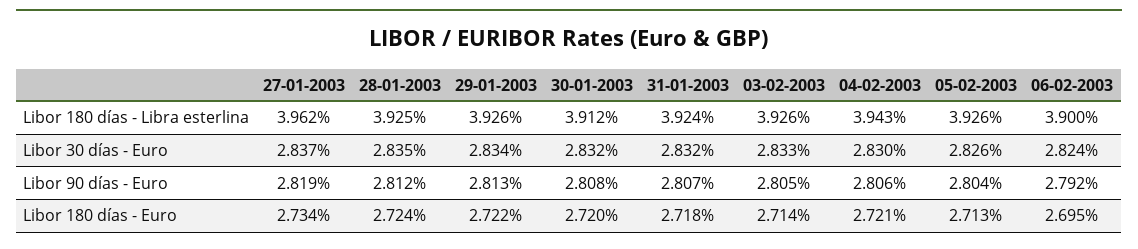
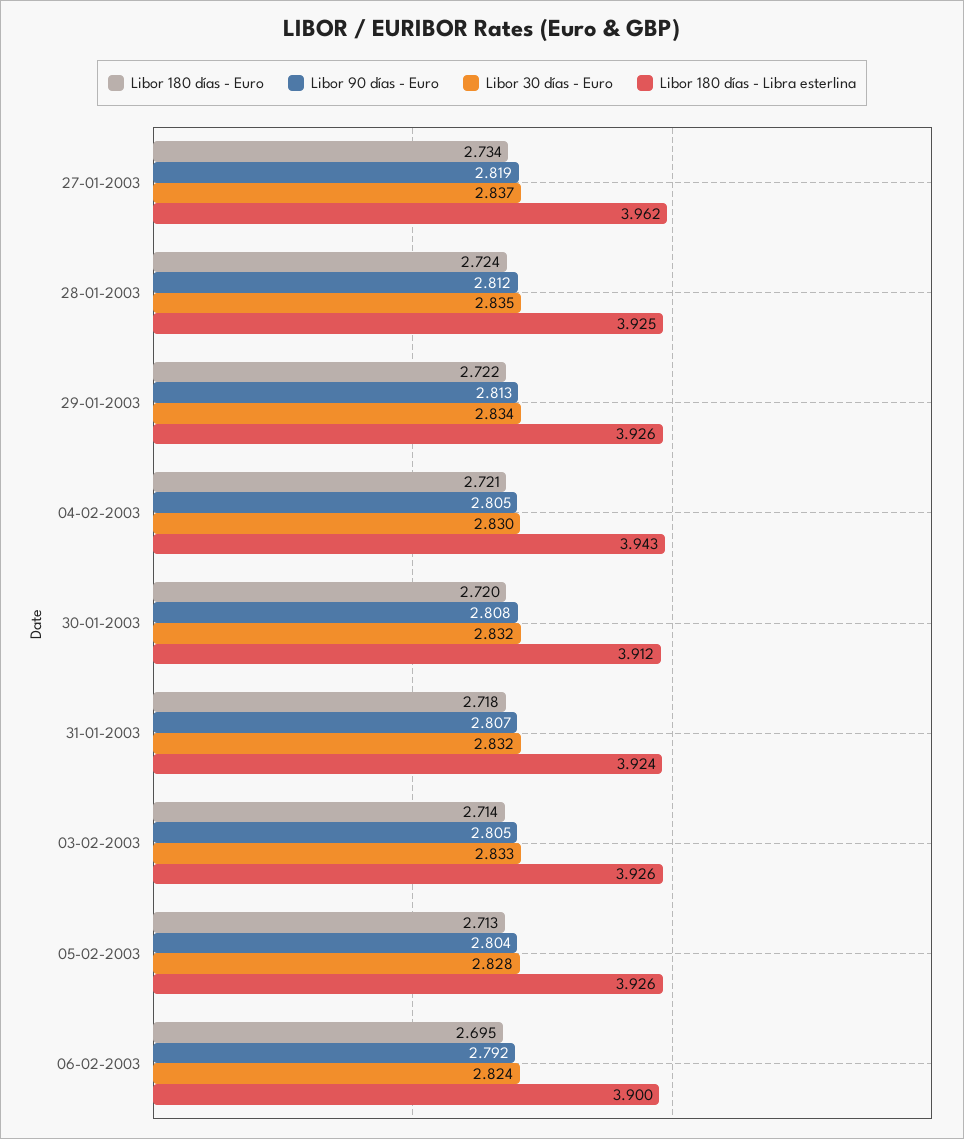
Libor 30 días - Euro, 05-02-2003: 2.826 -> 2.828
Libor 90 días - Euro, 04-02-2003: 2.806 -> 2.805

